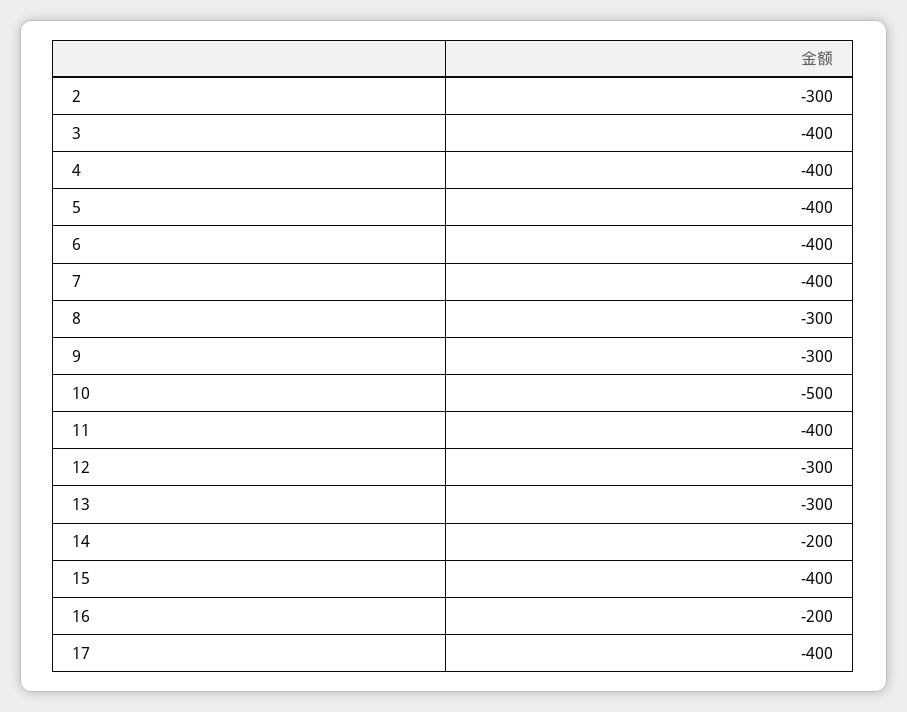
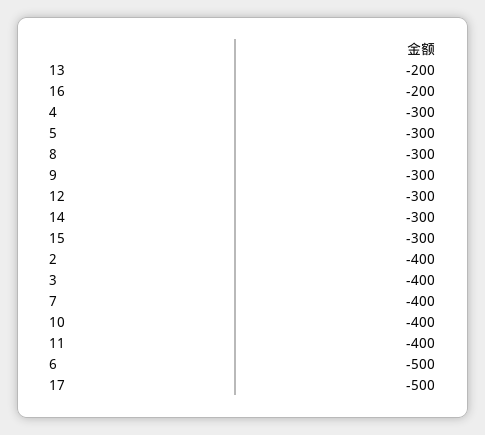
2: -300 -> -400
4: -400 -> -300
5: -400 -> -300
6: -400 -> -500
10: -500 -> -400
13: -300 -> -200
14: -200 -> -300
15: -400 -> -300
17: -400 -> -500

